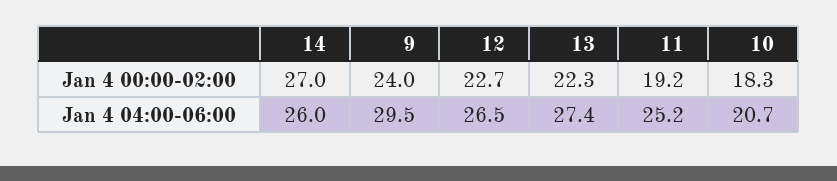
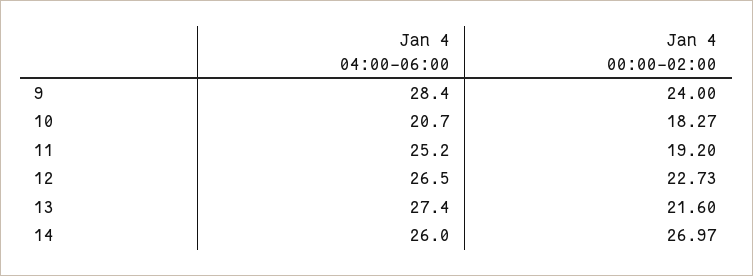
13, Jan 4 00:00-02:00: 22.3 -> 21.6
9, Jan 4 04:00-06:00: 29.5 -> 28.4

